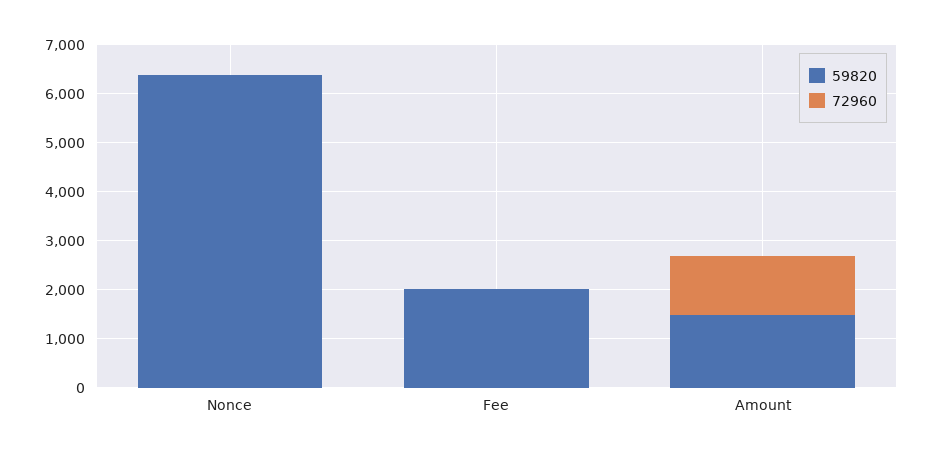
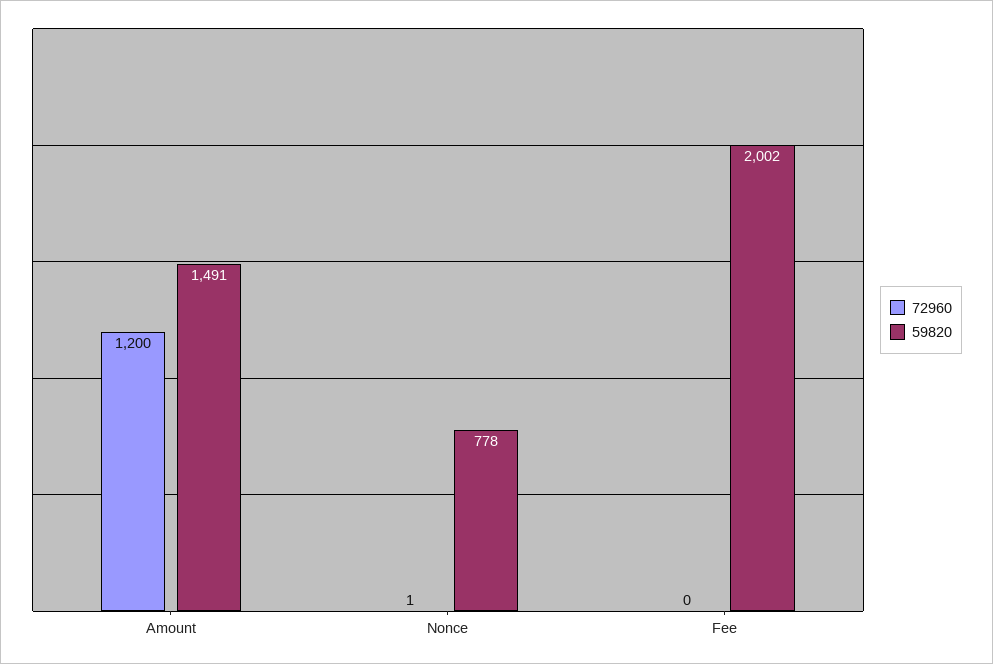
59820, Nonce: 6400 -> 778

